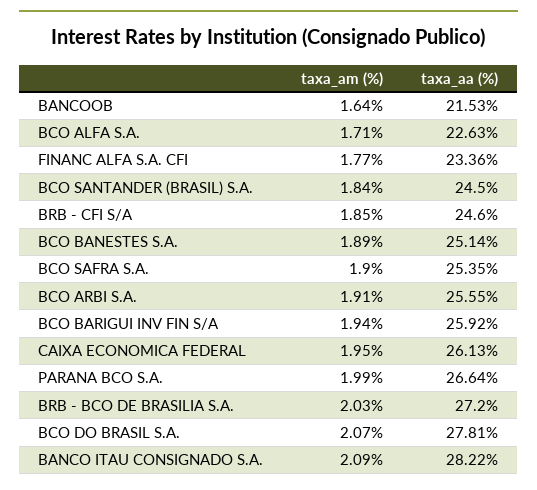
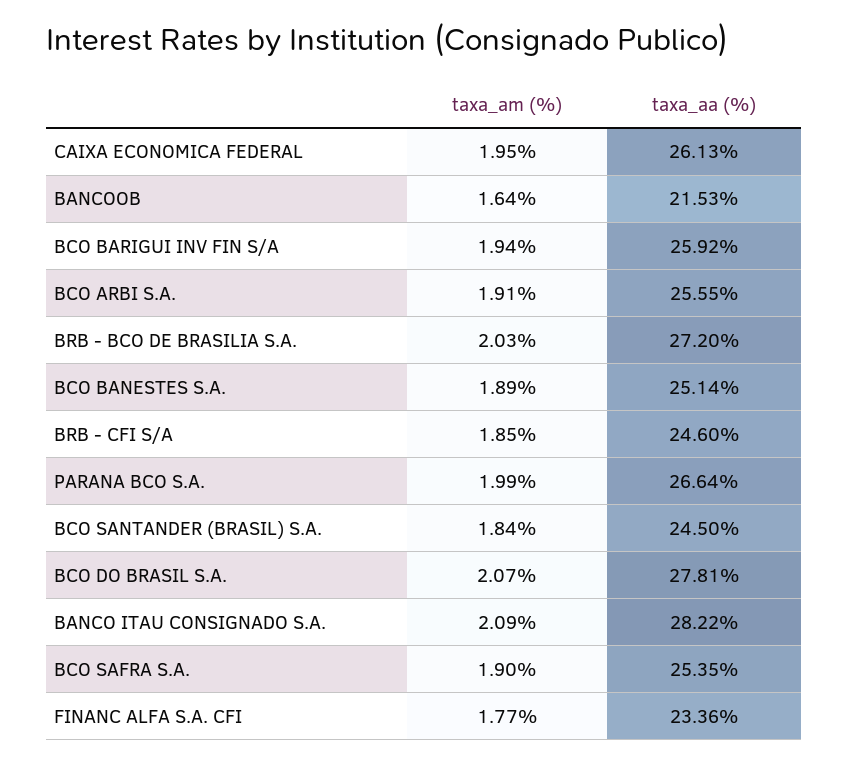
taxa_am (%), BCO ALFA S.A.: 1.71 -> none
taxa_aa (%), BCO ALFA S.A.: 22.63 -> none

